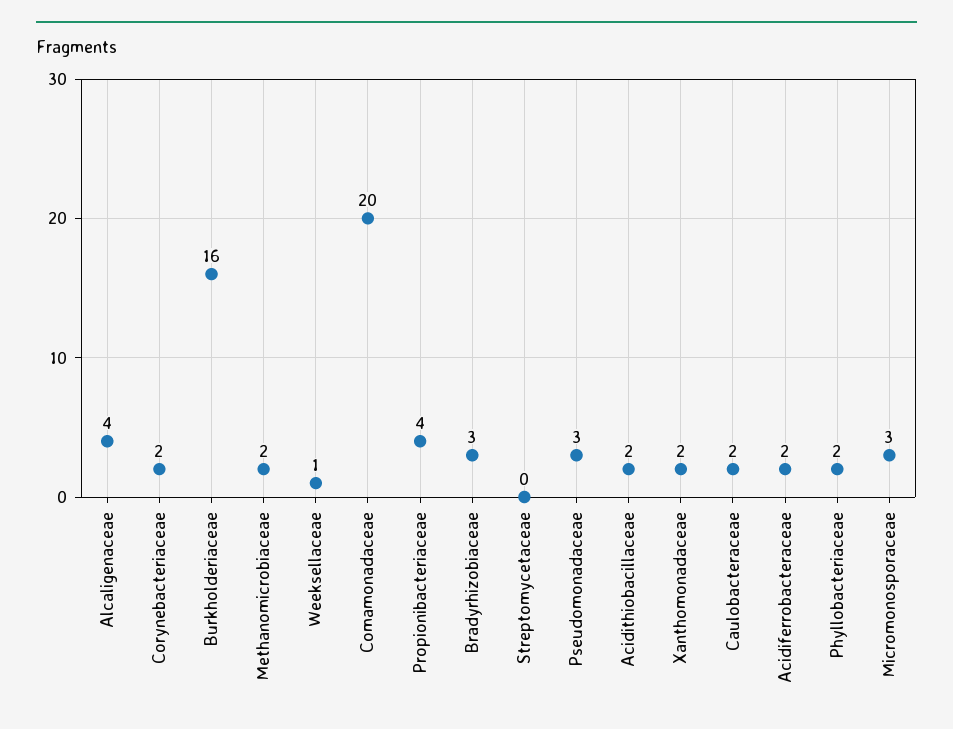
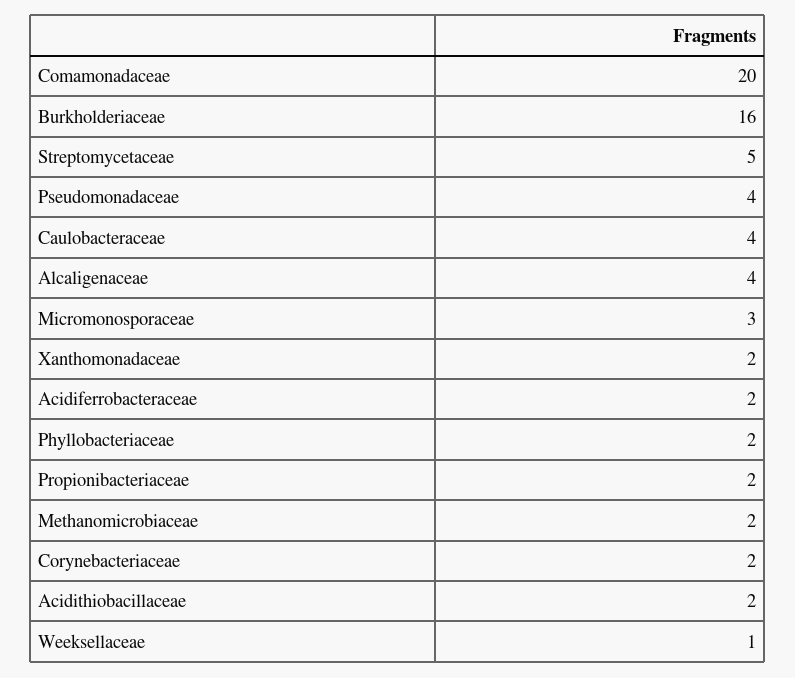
Propionibacteriaceae: 4 -> 2
Bradyrhizobiaceae: 3 -> none
Streptomycetaceae: 0 -> 5
Pseudomonadaceae: 3 -> 4
Caulobacteraceae: 2 -> 4

